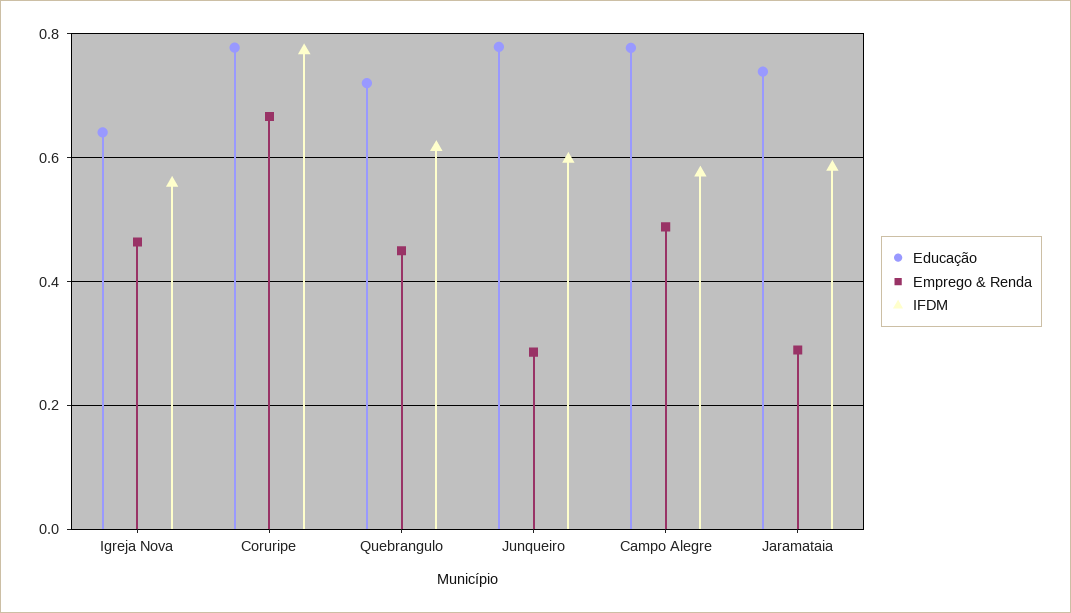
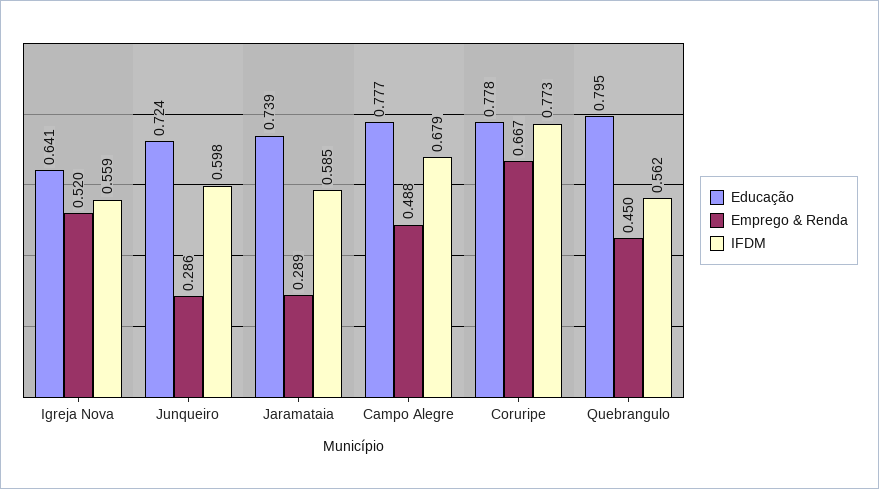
Emprego & Renda, Igreja Nova: 0.46 -> 0.52
Educação, Quebrangulo: 0.72 -> 0.795
IFDM, Quebrangulo: 0.62 -> 0.562
Educação, Junqueiro: 0.78 -> 0.724
IFDM, Campo Alegre: 0.58 -> 0.679

